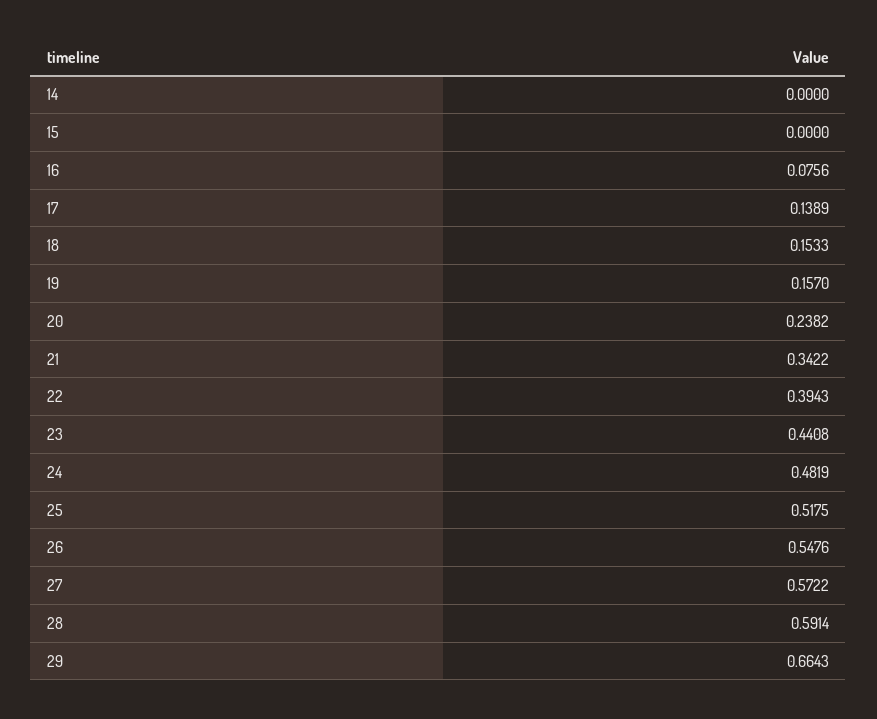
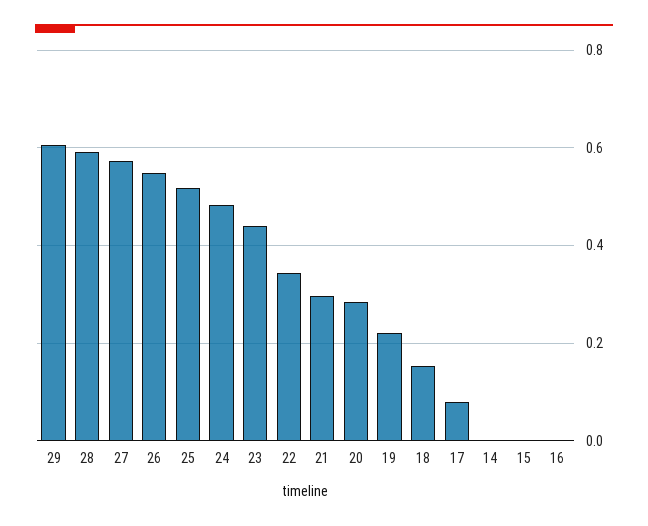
16: 0.0756 -> 0
17: 0.1389 -> 0.08
19: 0.157 -> 0.22
20: 0.2382 -> 0.28
21: 0.3422 -> 0.3
22: 0.3943 -> 0.34
29: 0.6643 -> 0.6

